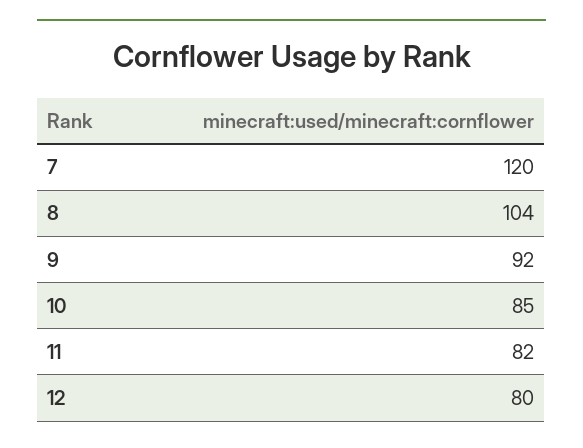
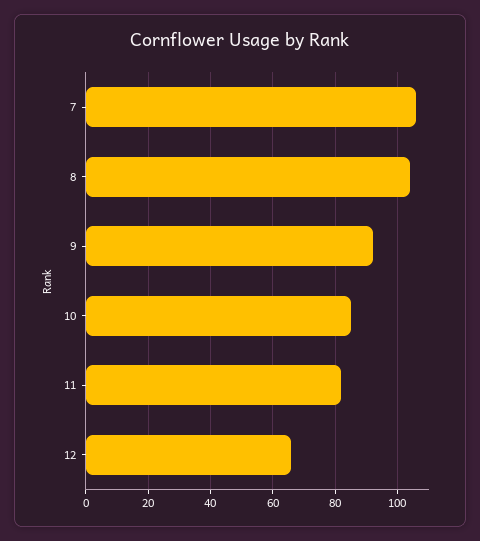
7: 120 -> 105
12: 80 -> 65

